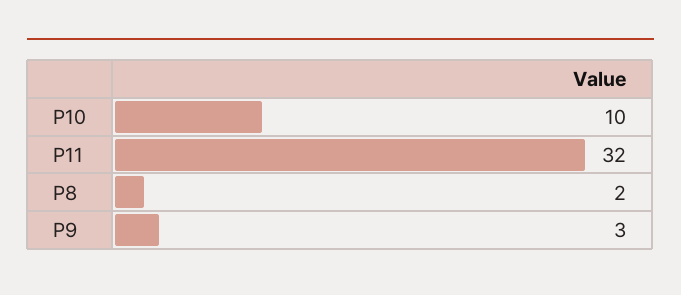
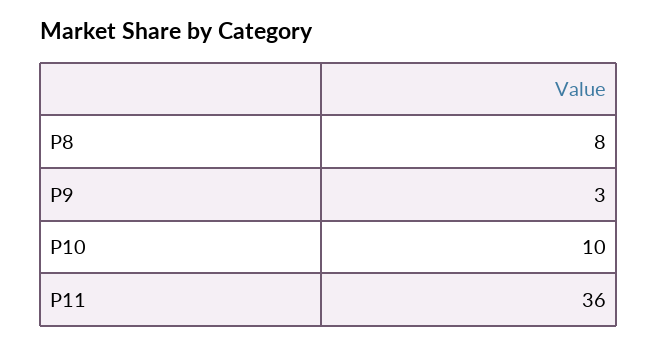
P11: 32 -> 36
P8: 2 -> 8

